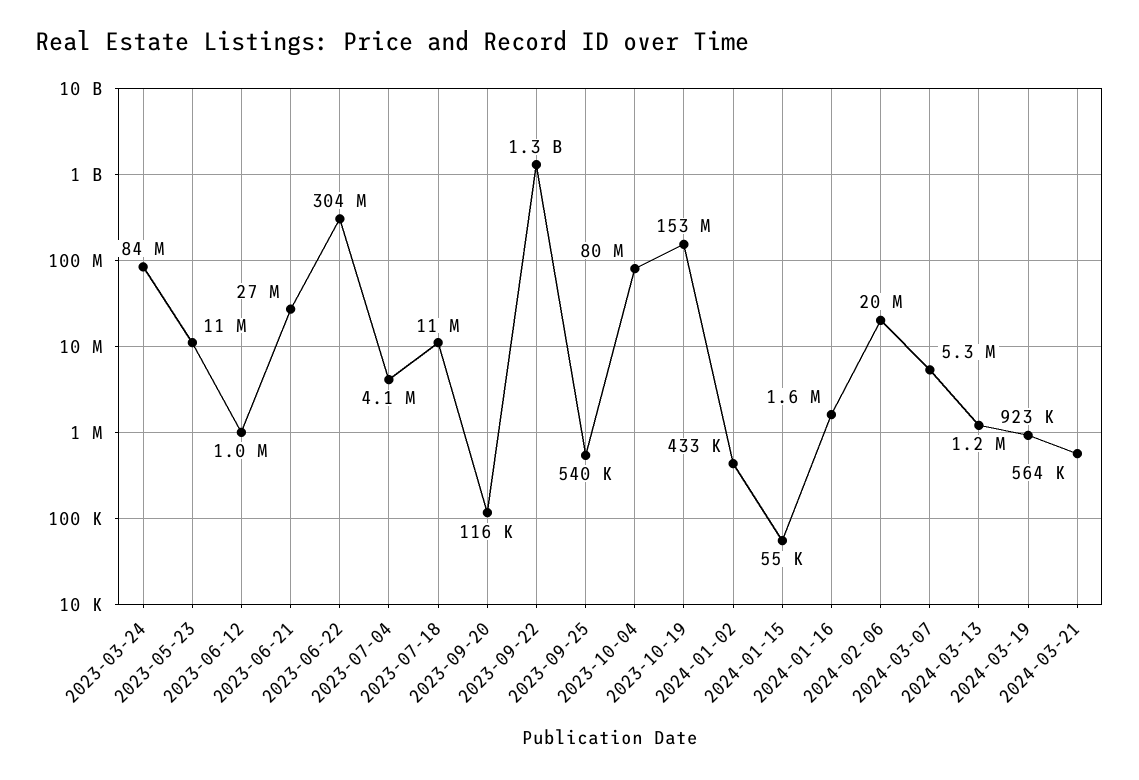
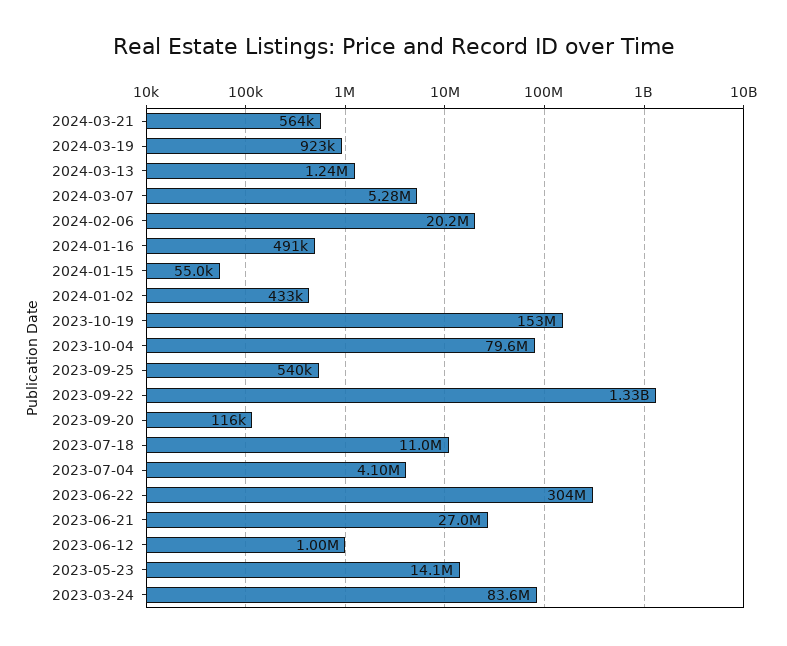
2023-05-23: 11000000 -> 14100000
2024-01-16: 1600000 -> 491000

